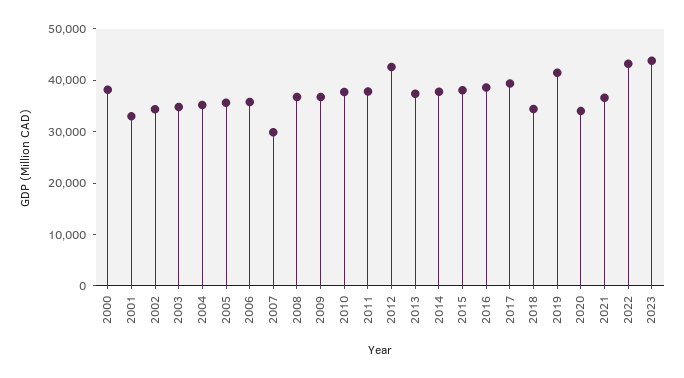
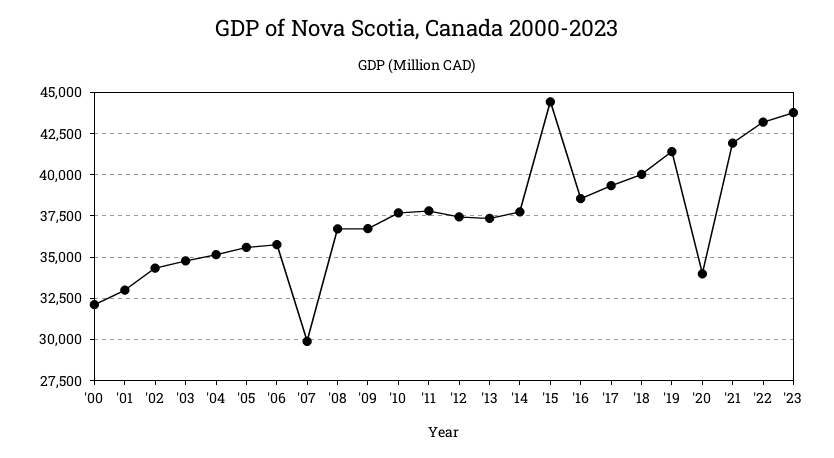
2000: 38000 -> 32000
2012: 42000 -> 37500
2015: 38000 -> 44500
2018: 34000 -> 40000
2021: 36000 -> 42000

